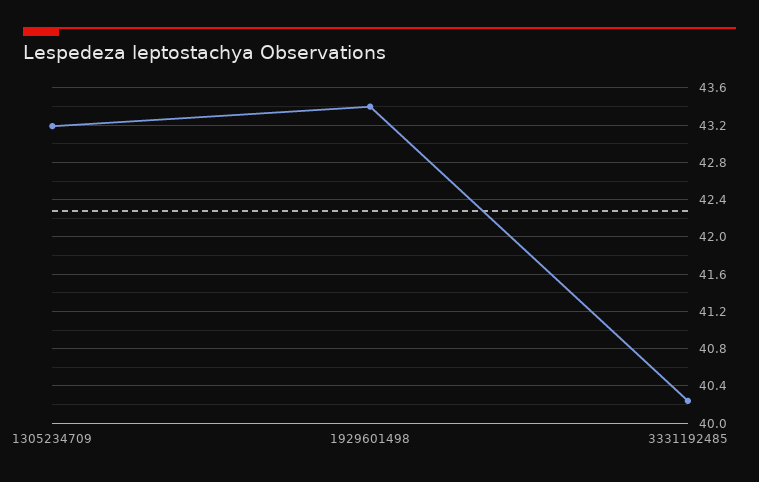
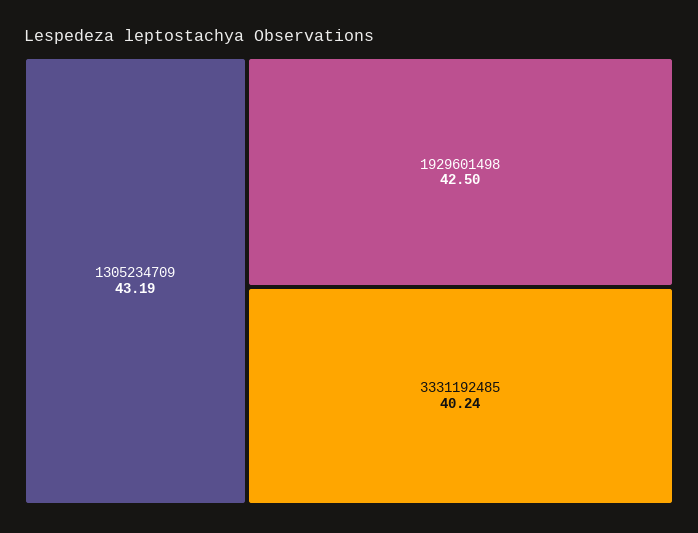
1929601498: 43.4 -> 42.5

